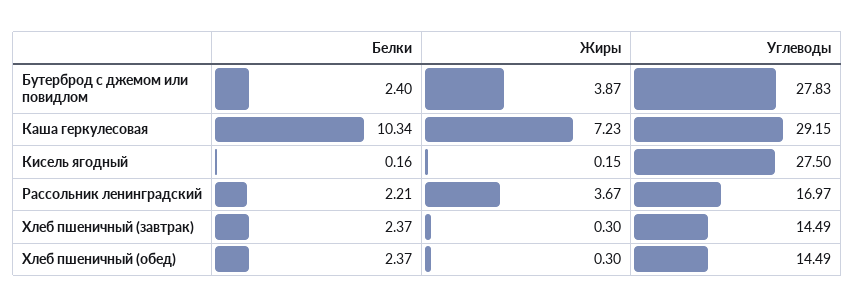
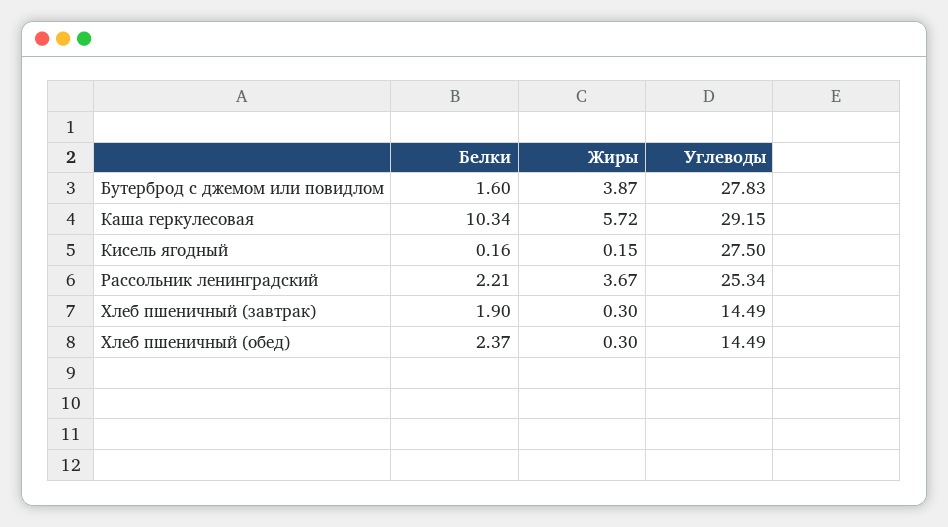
Белки, Бутерброд с джемом или повидлом: 2.4 -> 1.6
Жиры, Каша геркулесовая: 7.23 -> 5.72
Углеводы, Рассольник ленинградский: 16.97 -> 25.34
Белки, Хлеб пшеничный (завтрак): 2.37 -> 1.9

